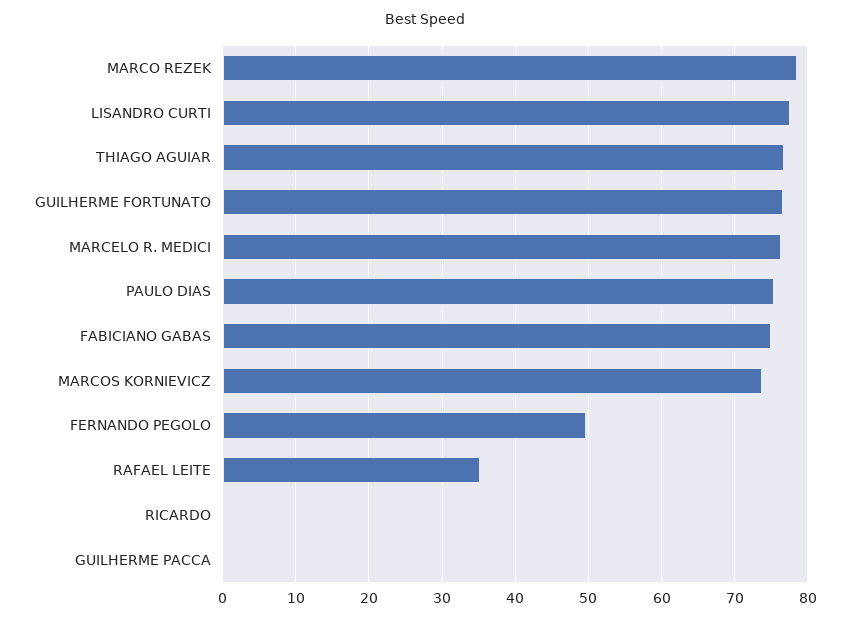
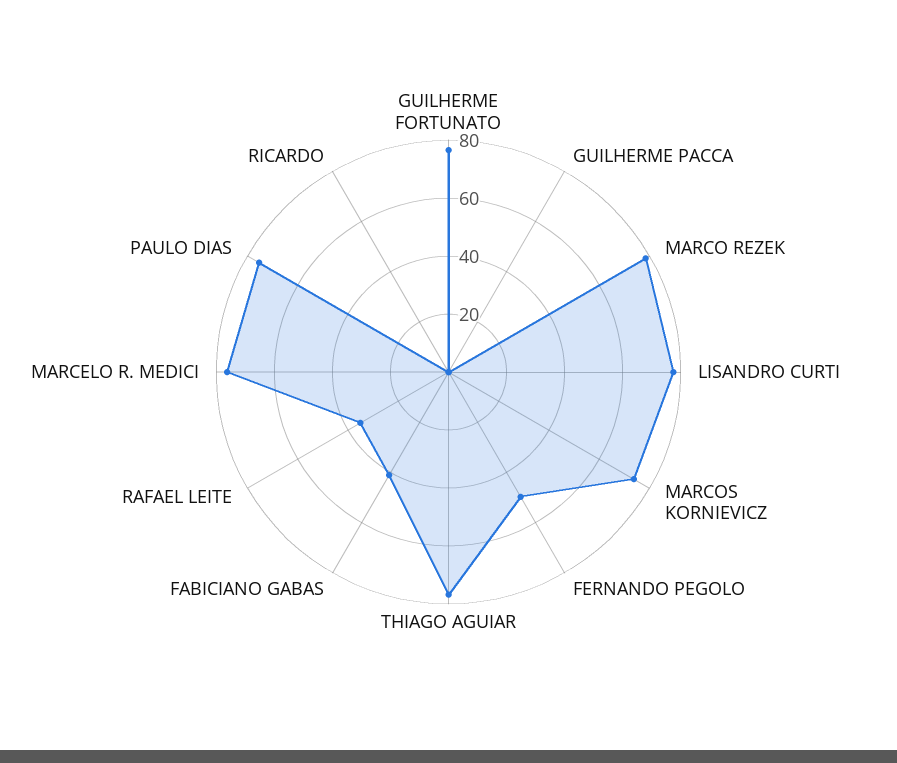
FABICIANO GABAS: 75 -> 40

